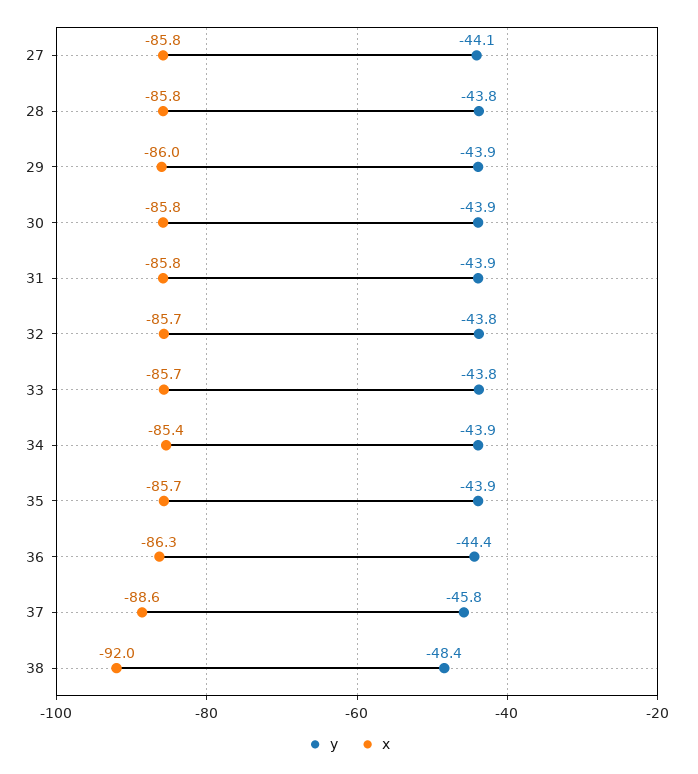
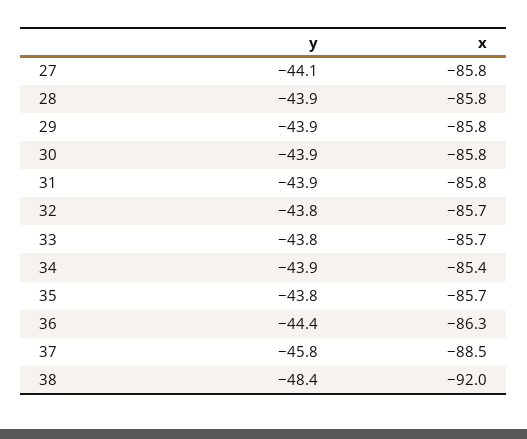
y, 28: -43.8 -> -43.9
x, 29: -86 -> -85.8
y, 35: -43.9 -> -43.8
x, 37: -88.6 -> -88.5

